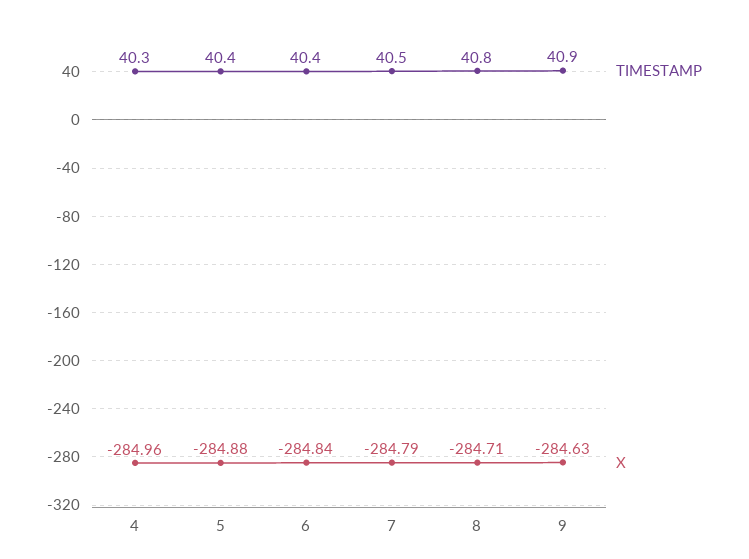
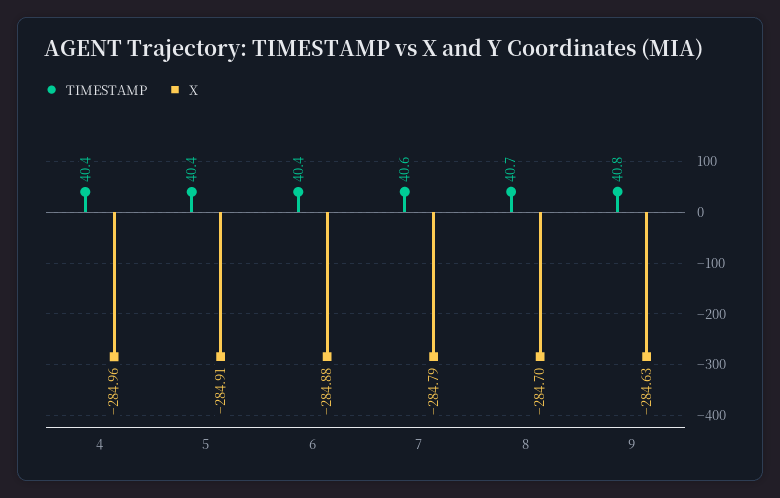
TIMESTAMP, 4: 40.3 -> 40.4
X, 5: -284.88 -> -284.91
X, 6: -284.84 -> -284.88
TIMESTAMP, 7: 40.5 -> 40.6
TIMESTAMP, 8: 40.8 -> 40.7
X, 8: -284.71 -> -284.7
TIMESTAMP, 9: 40.9 -> 40.8

